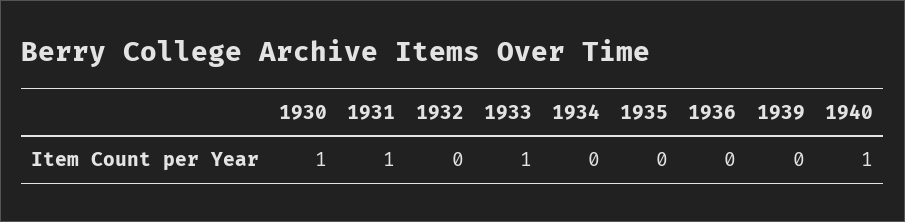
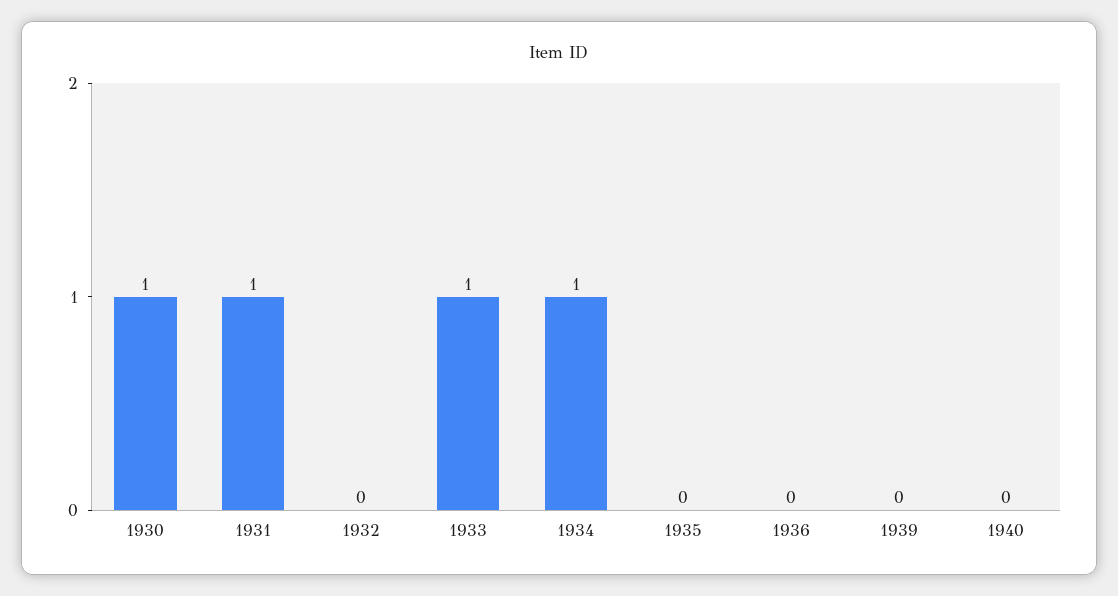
1934: 0 -> 1
1940: 1 -> 0

